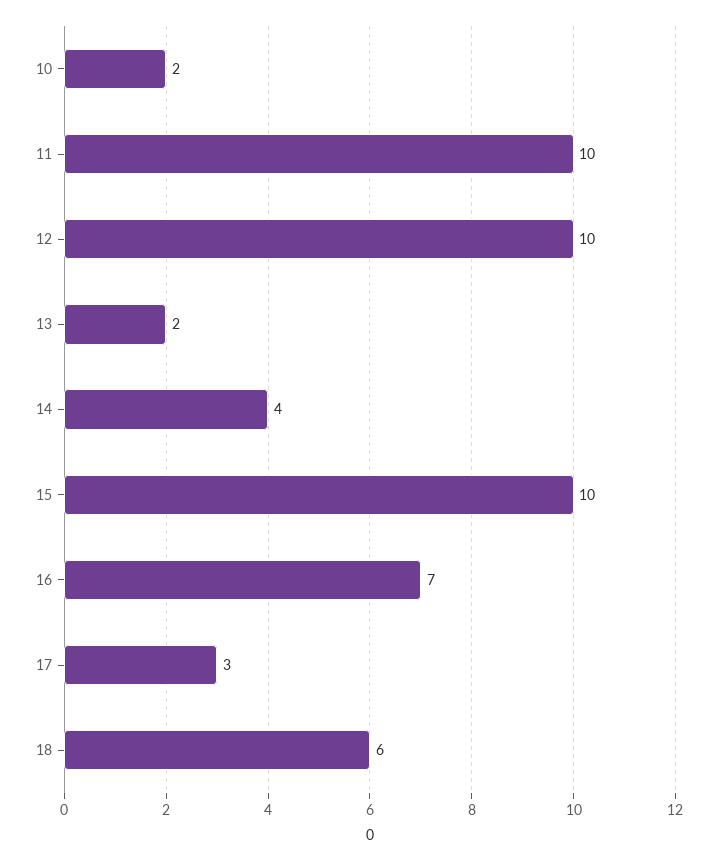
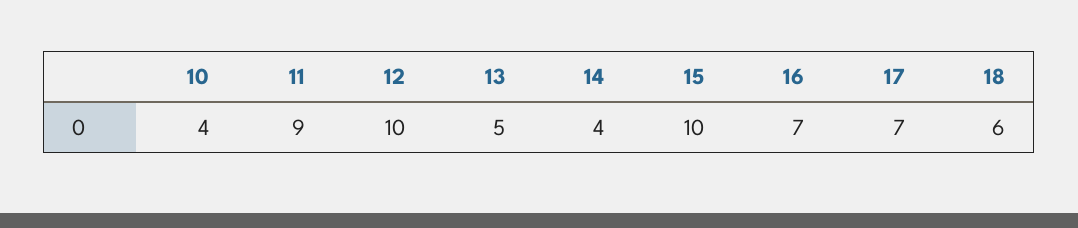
10: 2 -> 4
11: 10 -> 9
13: 2 -> 5
17: 3 -> 7

